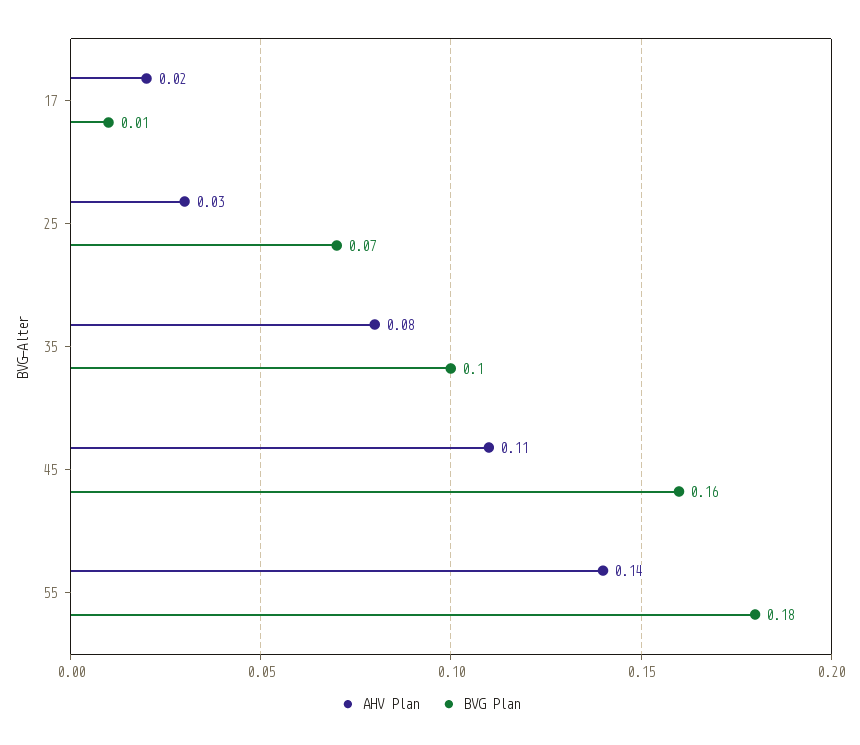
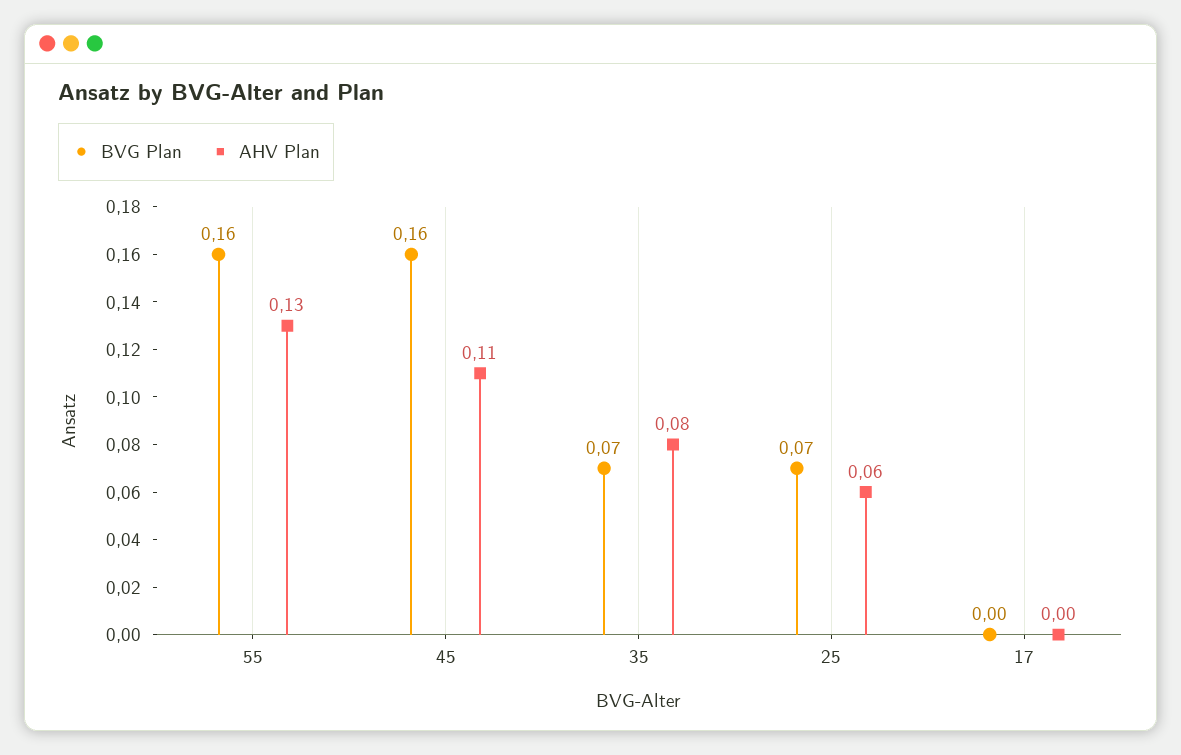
AHV Plan, 17: 0.02 -> 0
BVG Plan, 17: 0.01 -> 0
AHV Plan, 25: 0.03 -> 0.06
BVG Plan, 35: 0.1 -> 0.07
AHV Plan, 55: 0.14 -> 0.13
BVG Plan, 55: 0.18 -> 0.16

